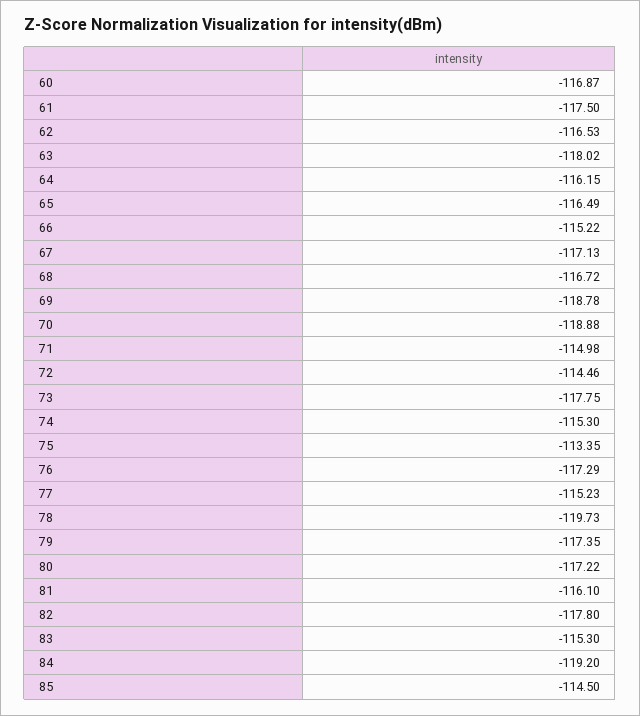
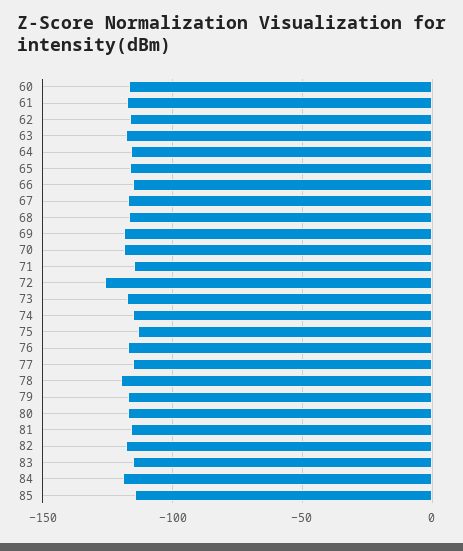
72: -114.46 -> -125

